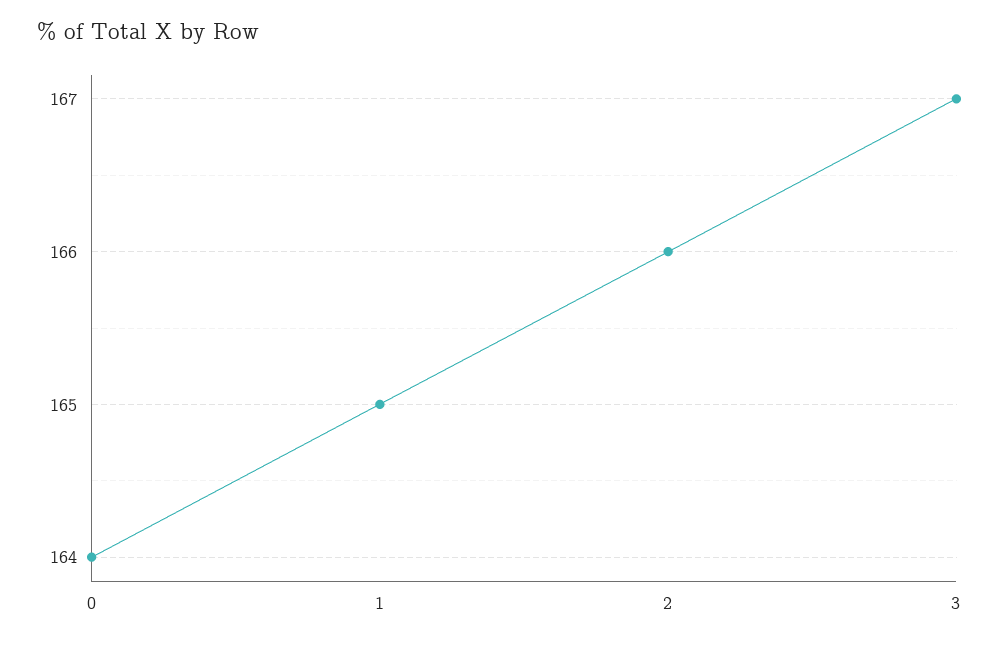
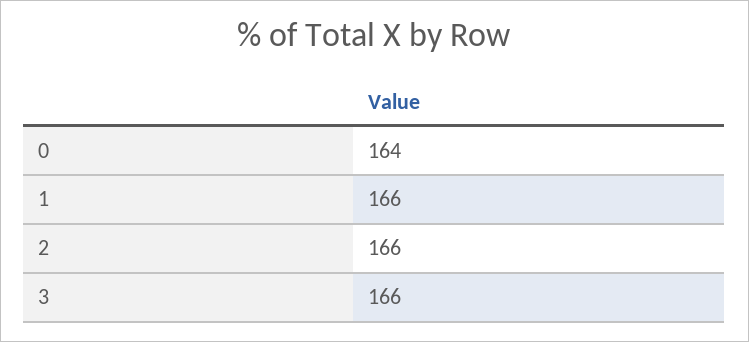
1: 165 -> 166
3: 167 -> 166

